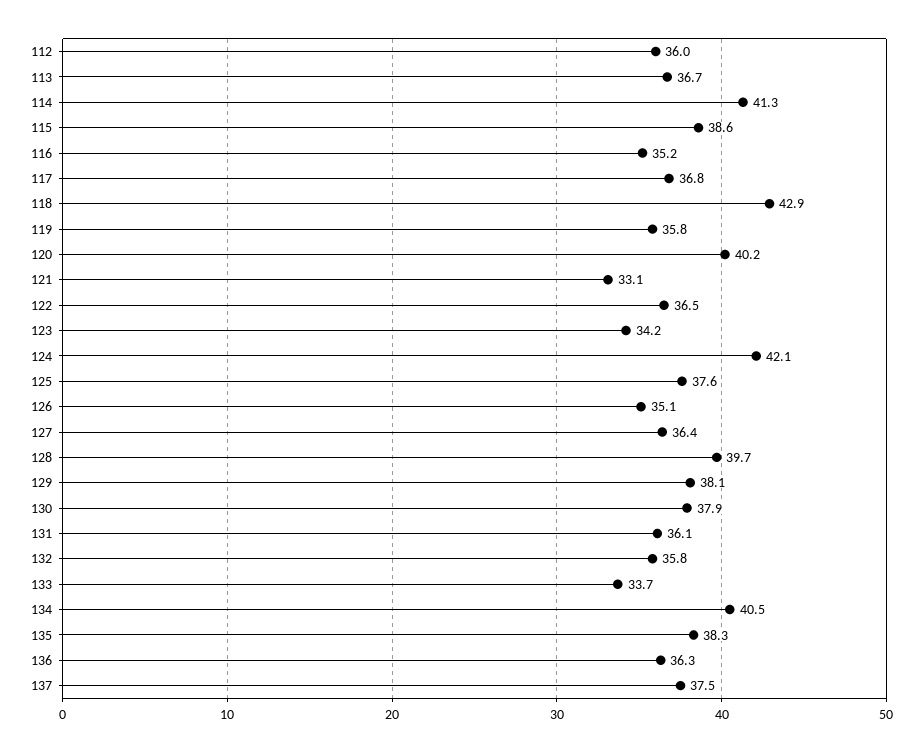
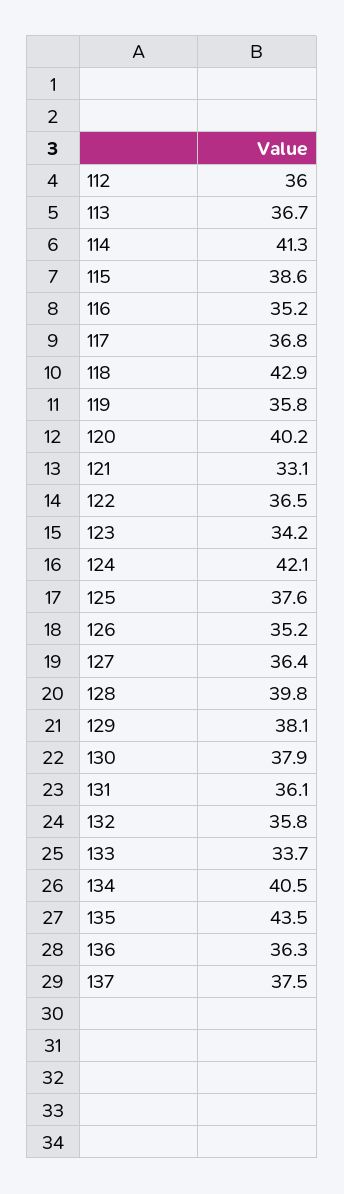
126: 35.1 -> 35.2
128: 39.7 -> 39.8
135: 38.3 -> 43.5

